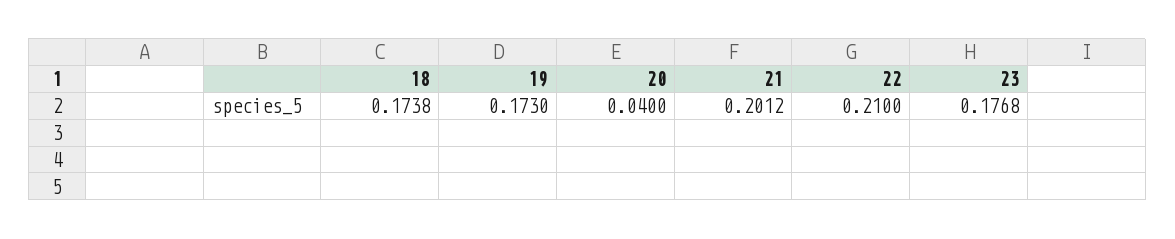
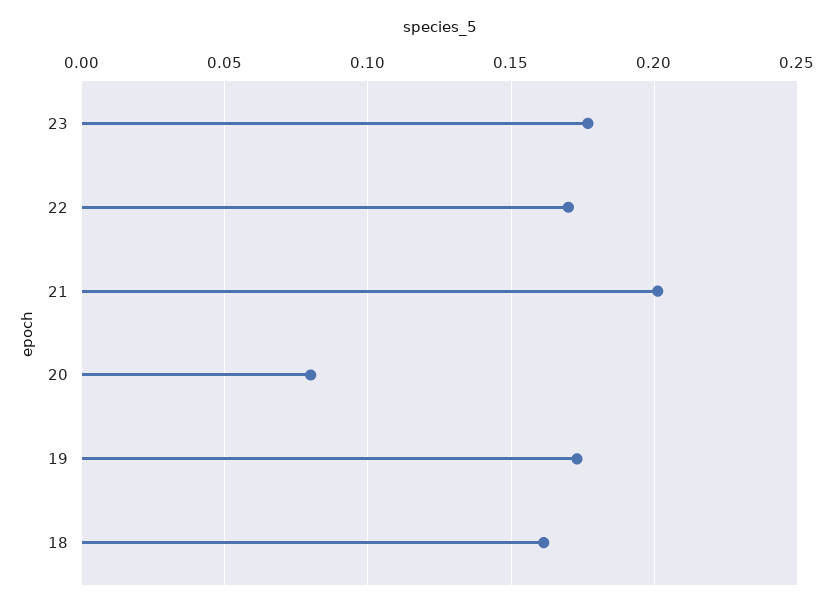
18: 0.1738 -> 0.16
20: 0.04 -> 0.08
22: 0.21 -> 0.17

